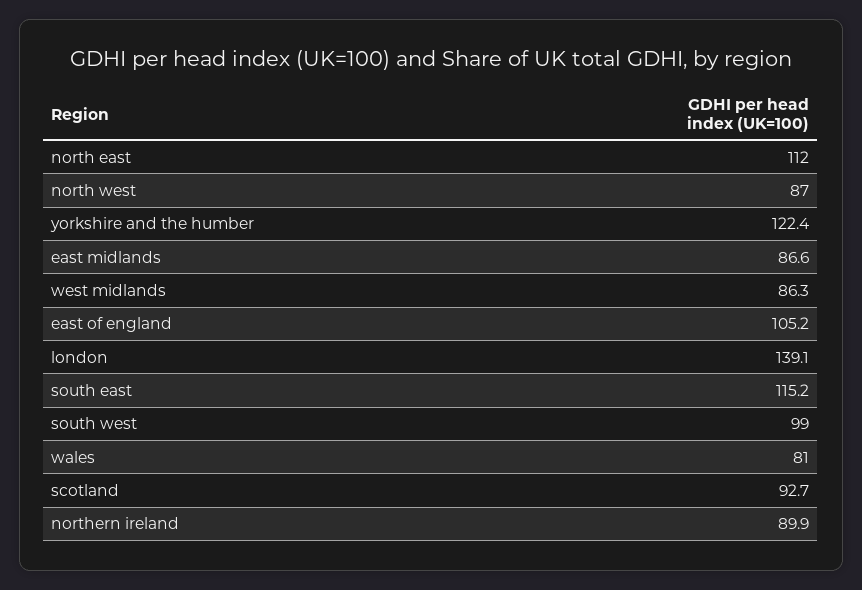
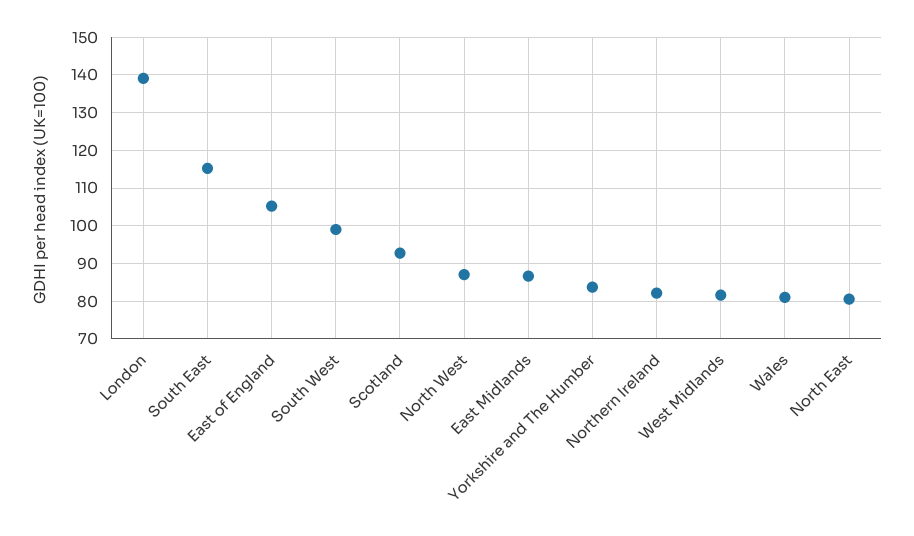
north east: 112 -> 80
yorkshire and the humber: 122.4 -> 84
west midlands: 86.3 -> 82
northern ireland: 89.9 -> 82

